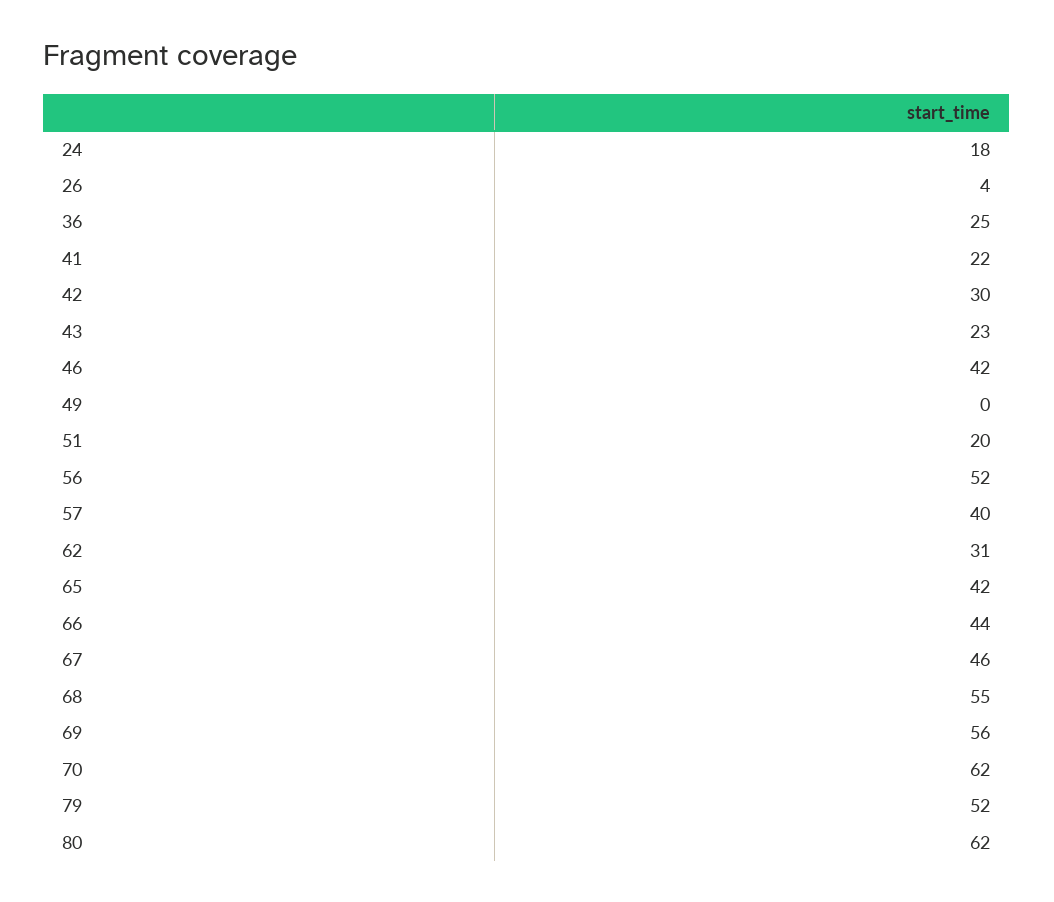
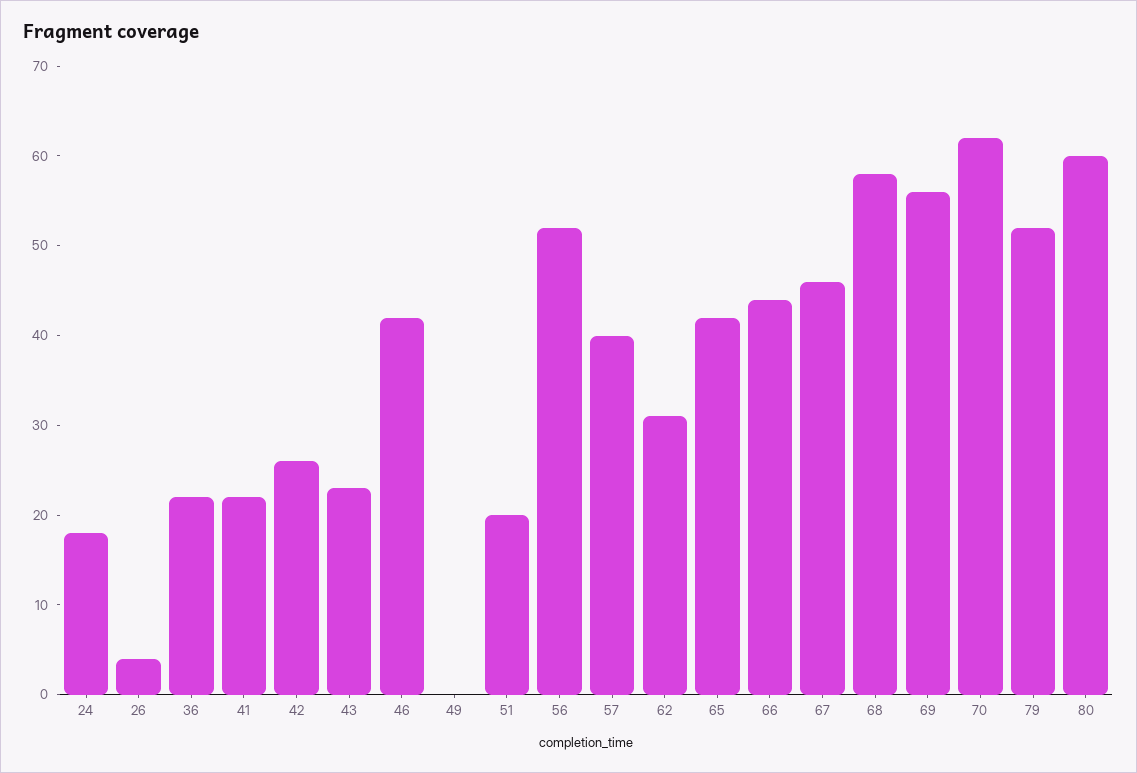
36: 25 -> 22
42: 30 -> 26
68: 55 -> 58
80: 62 -> 60

